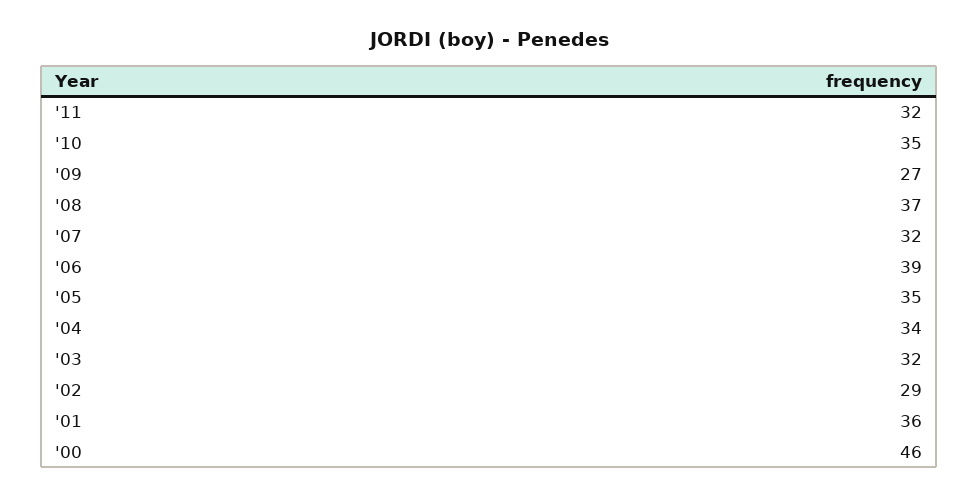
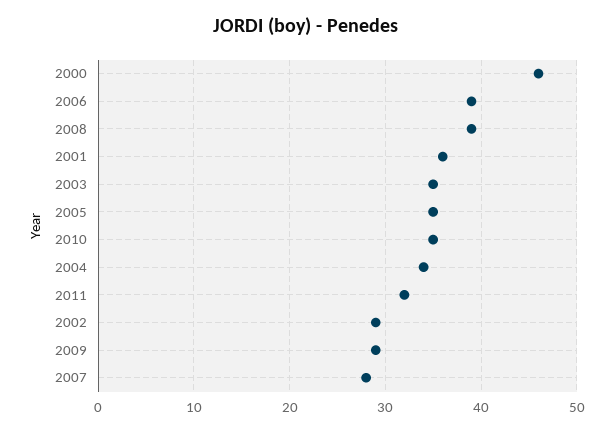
'09: 27 -> 29
'08: 37 -> 39
'07: 32 -> 28
'03: 32 -> 35

